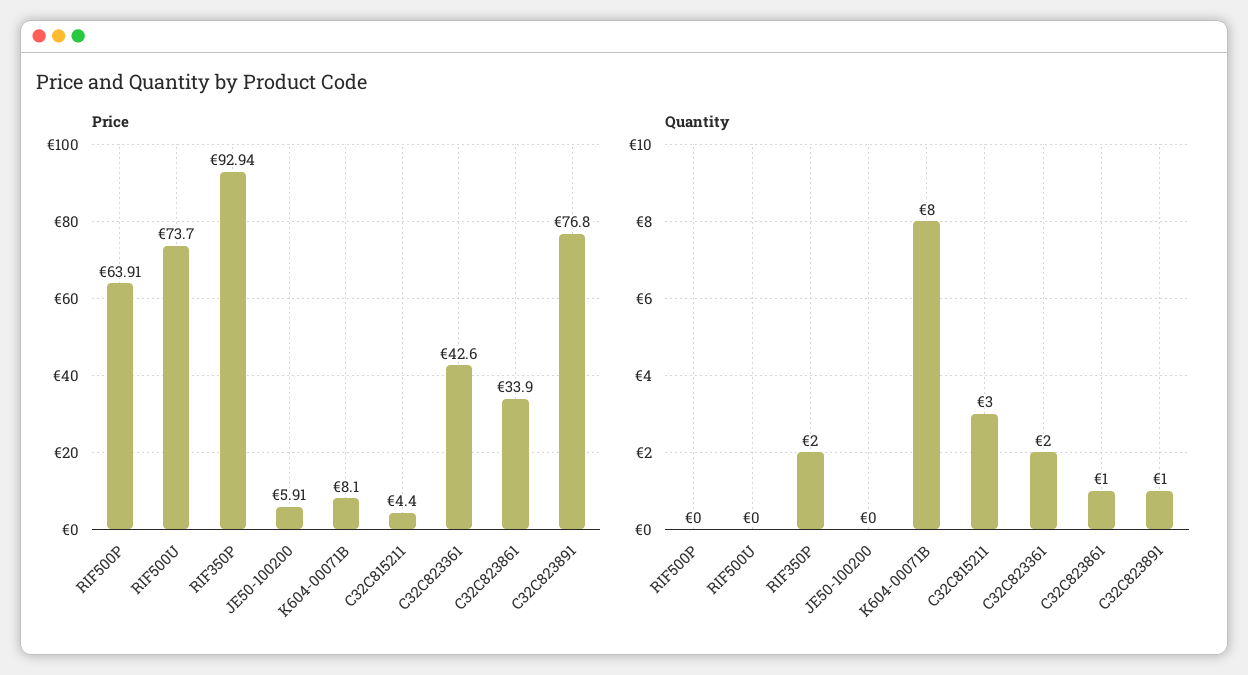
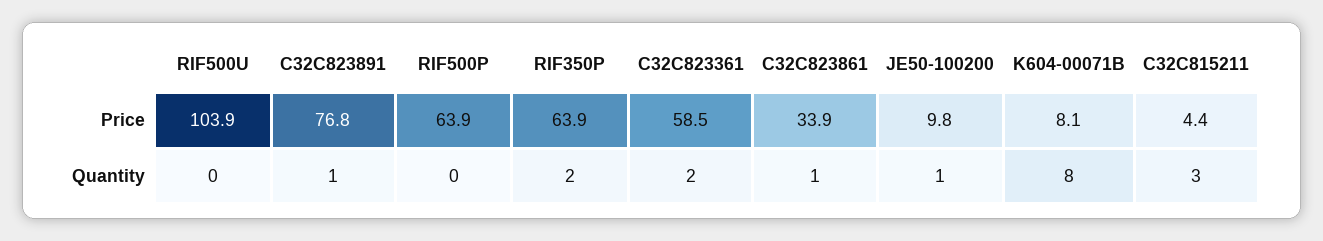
Price, RIF500U: 73.7 -> 103.9
Price, RIF350P: 92.94 -> 63.9
Price, JE50-100200: 5.91 -> 9.8
Price, C32C823361: 42.6 -> 58.5
Quantity, JE50-100200: 0 -> 1

